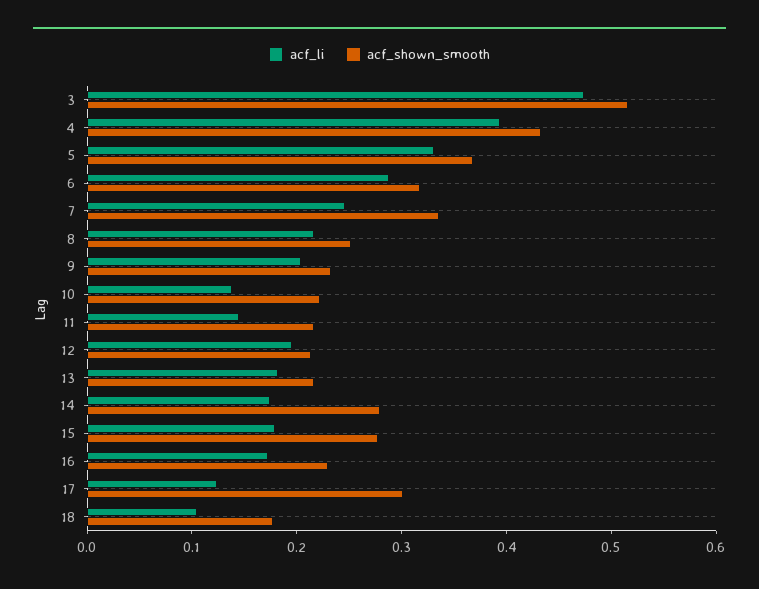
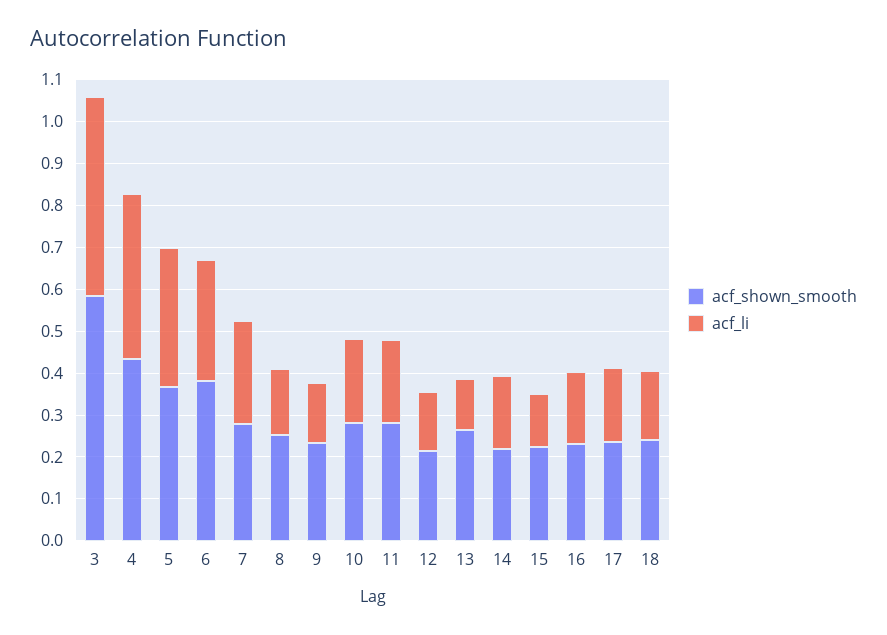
acf_shown_smooth, 3: 0.52 -> 0.58
acf_shown_smooth, 6: 0.32 -> 0.38
acf_shown_smooth, 7: 0.34 -> 0.28
acf_li, 8: 0.22 -> 0.16
acf_li, 9: 0.2 -> 0.14
acf_li, 10: 0.14 -> 0.2
acf_shown_smooth, 10: 0.22 -> 0.28
acf_li, 11: 0.14 -> 0.2
acf_shown_smooth, 11: 0.22 -> 0.28
acf_li, 12: 0.2 -> 0.14
acf_li, 13: 0.18 -> 0.12
acf_shown_smooth, 13: 0.22 -> 0.26
acf_shown_smooth, 14: 0.28 -> 0.22
acf_li, 15: 0.18 -> 0.12
acf_shown_smooth, 15: 0.28 -> 0.22
acf_li, 17: 0.12 -> 0.18
acf_shown_smooth, 17: 0.3 -> 0.24
acf_li, 18: 0.1 -> 0.16
acf_shown_smooth, 18: 0.18 -> 0.24

